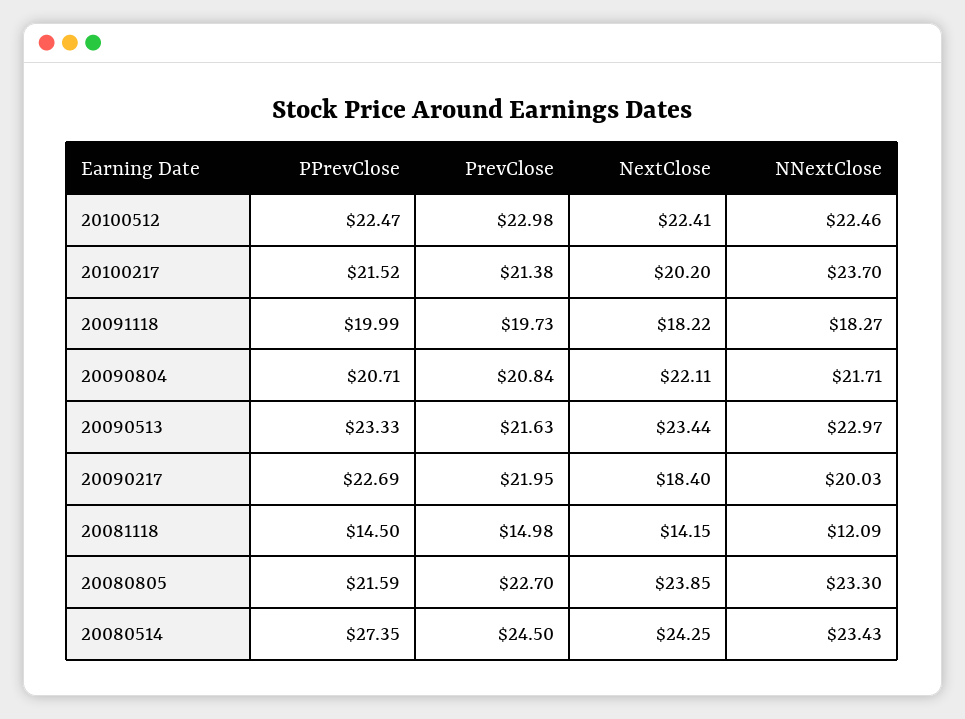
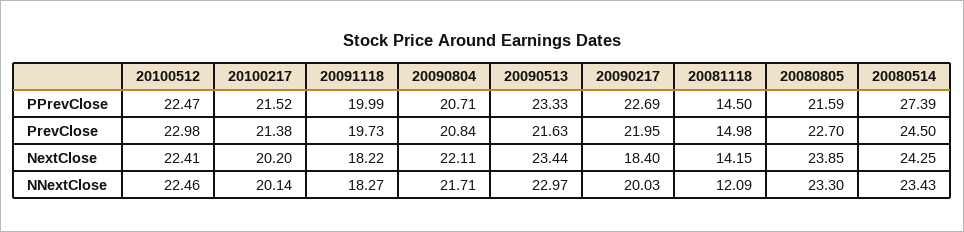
NNextClose, 20100217: 23.7 -> 20.14
PPrevClose, 20080514: 27.35 -> 27.39

